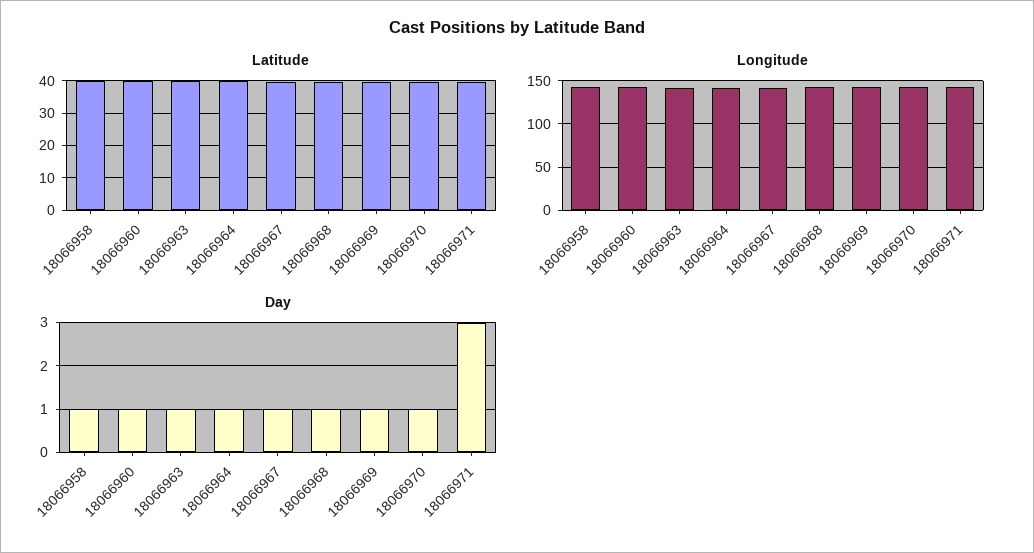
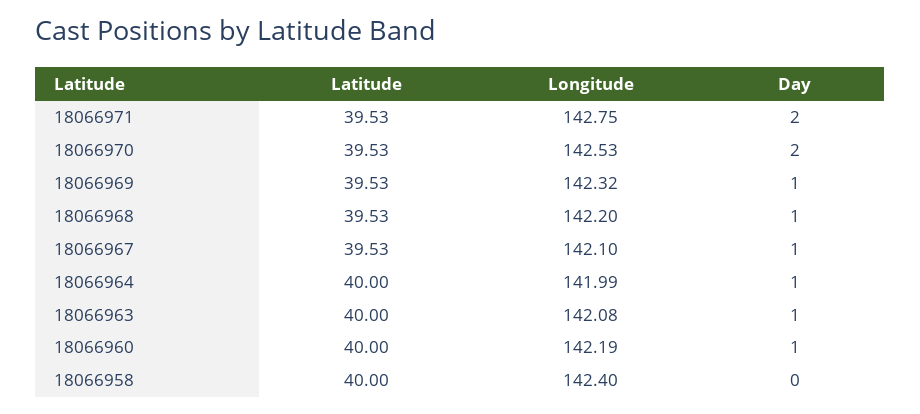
Day, 18066958: 1 -> 0
Day, 18066970: 1 -> 2
Day, 18066971: 3 -> 2

